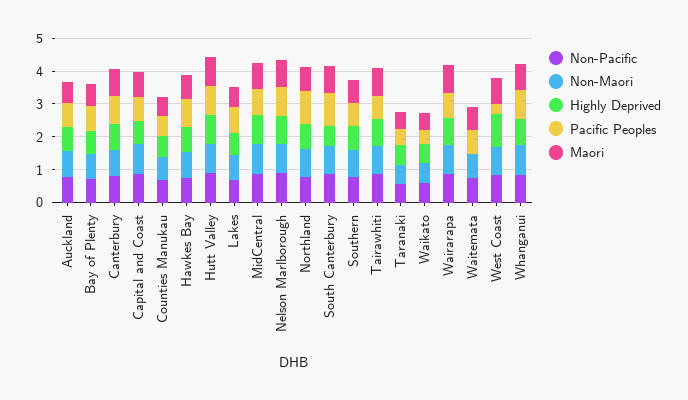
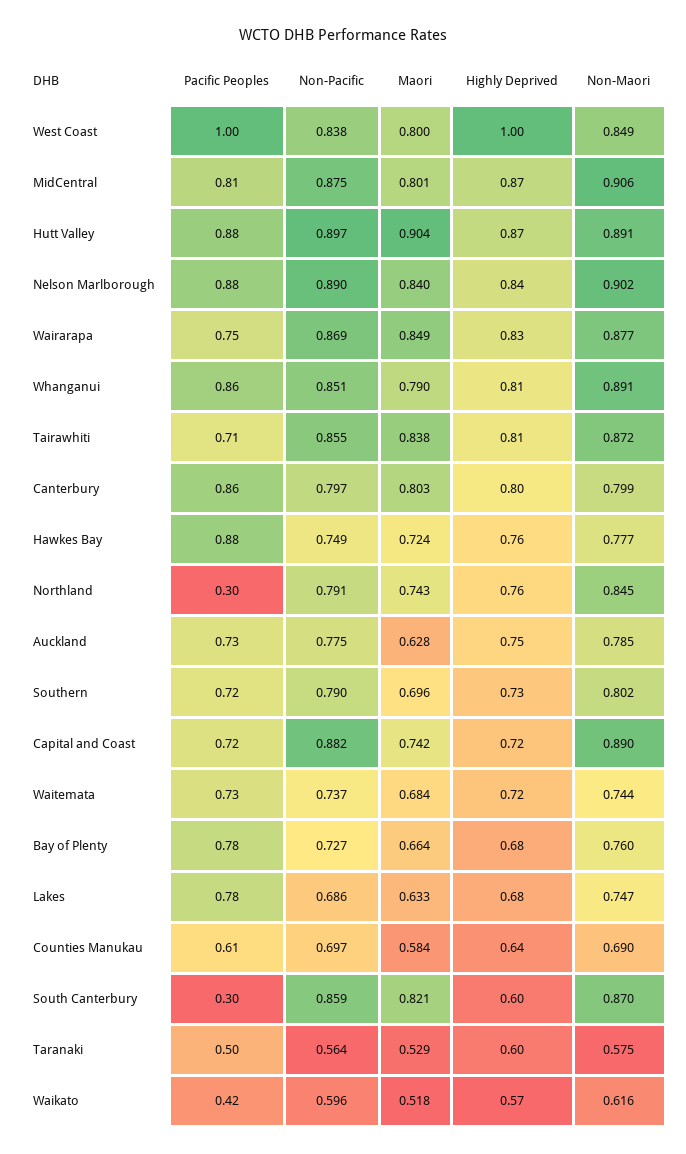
Pacific Peoples, Northland: 1 -> 0.3
Pacific Peoples, South Canterbury: 1 -> 0.3
Highly Deprived, Waitemata: 0 -> 0.72
Pacific Peoples, West Coast: 0.25 -> 1

